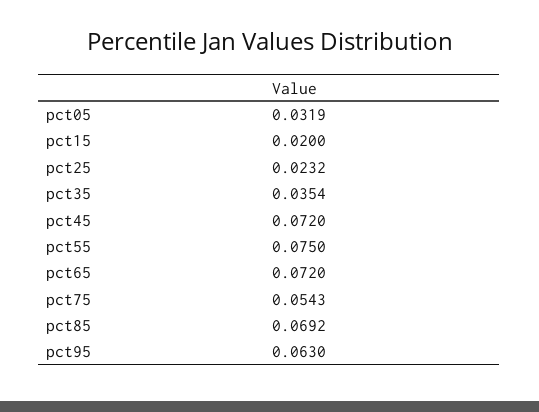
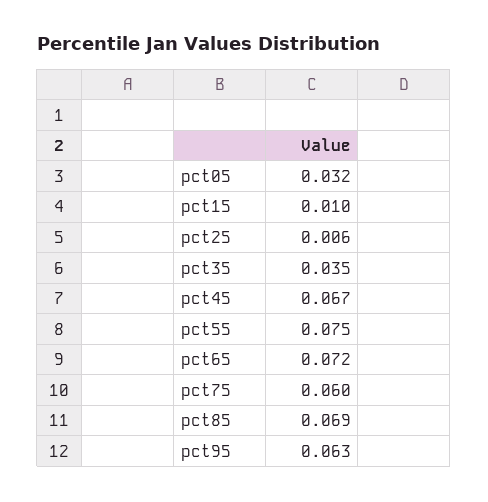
pct15: 0.02 -> 0.01
pct25: 0.0232 -> 0.006
pct45: 0.072 -> 0.067
pct75: 0.0543 -> 0.06

